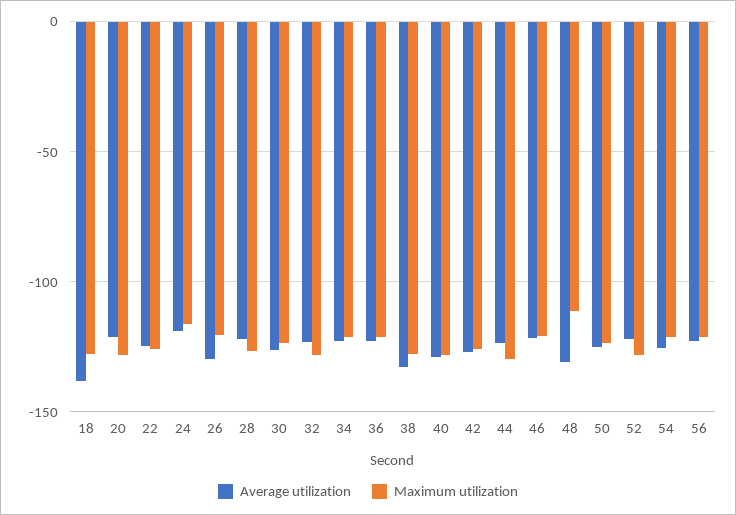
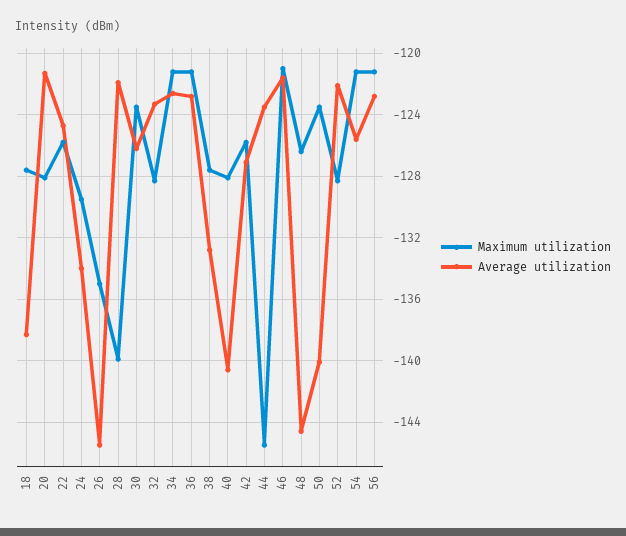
Average utilization, 24: -120 -> -134
Maximum utilization, 24: -115 -> -129.5
Average utilization, 26: -130 -> -145.5
Maximum utilization, 26: -120 -> -135
Maximum utilization, 28: -125 -> -140
Average utilization, 40: -130 -> -140.5
Maximum utilization, 44: -130 -> -145.5
Average utilization, 48: -130 -> -144.5
Maximum utilization, 48: -110 -> -126.5
Average utilization, 50: -125 -> -140

